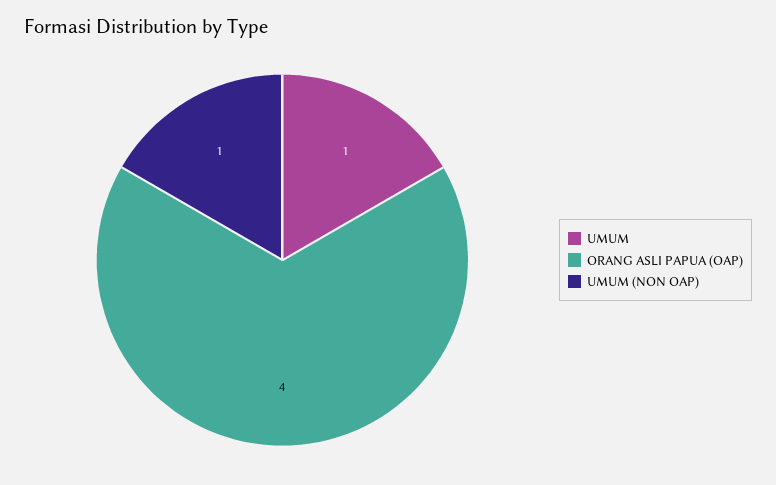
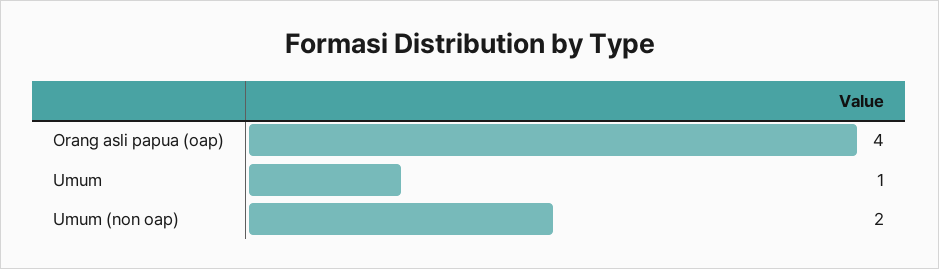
UMUM (NON OAP): 1 -> 2

